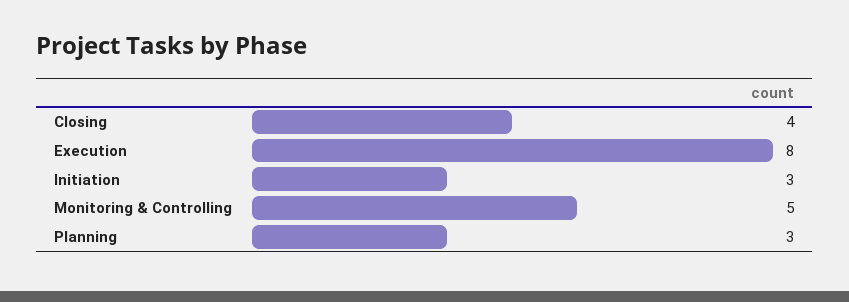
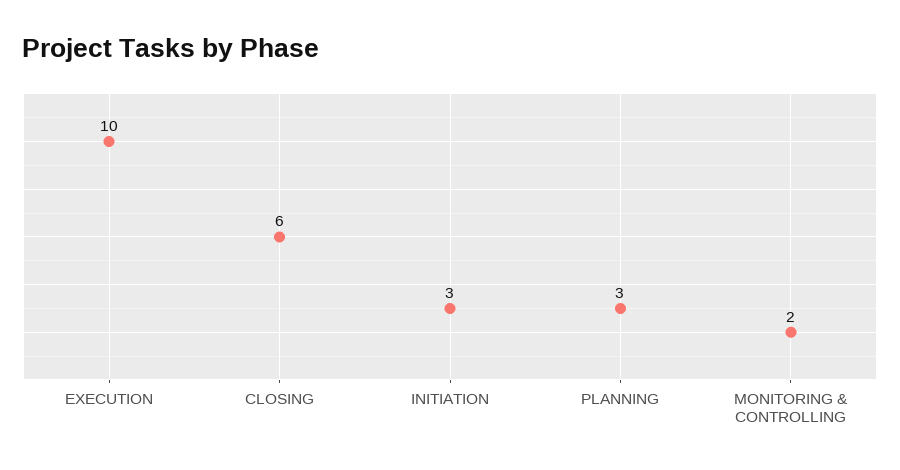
Closing: 4 -> 6
Execution: 8 -> 10
Monitoring & Controlling: 5 -> 2

